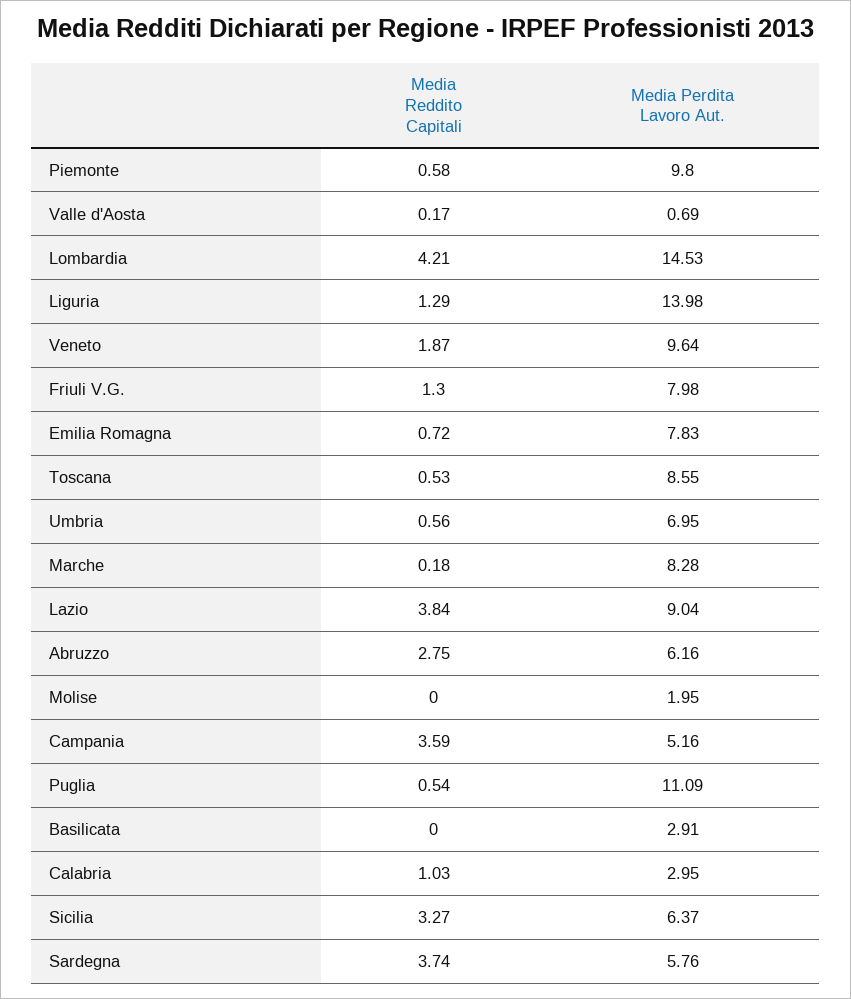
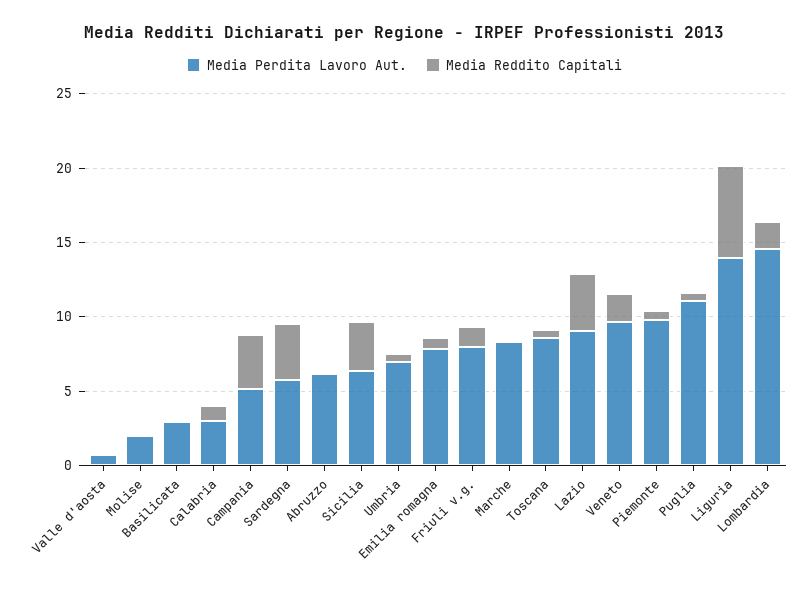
Media Reddito Capitali, Lombardia: 4.21 -> 2
Media Reddito Capitali, Liguria: 1.29 -> 6
Media Reddito Capitali, Abruzzo: 2.75 -> 0

